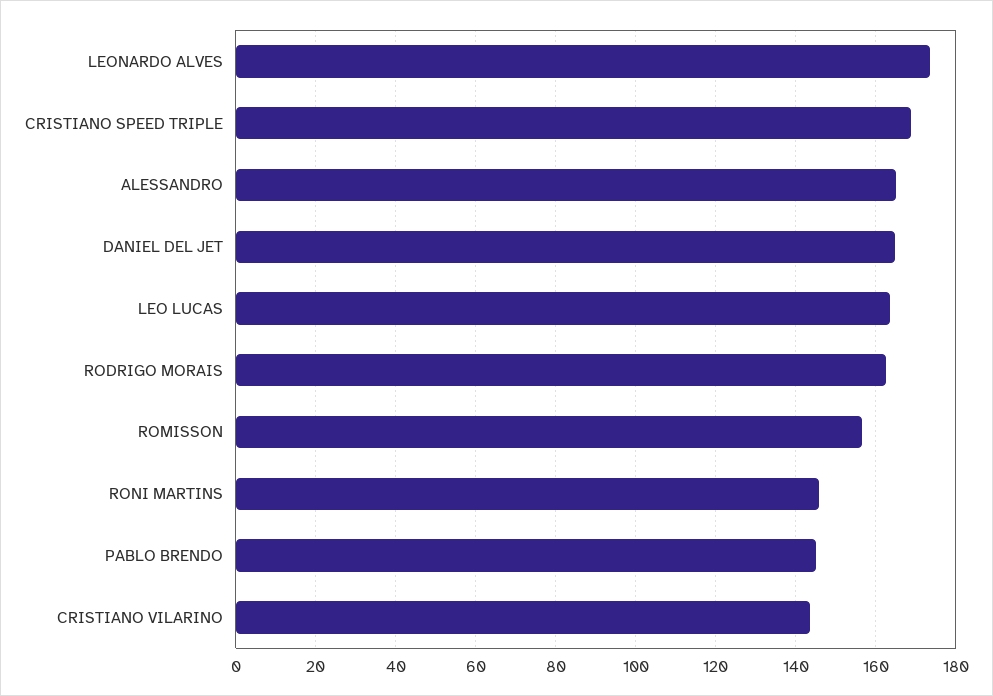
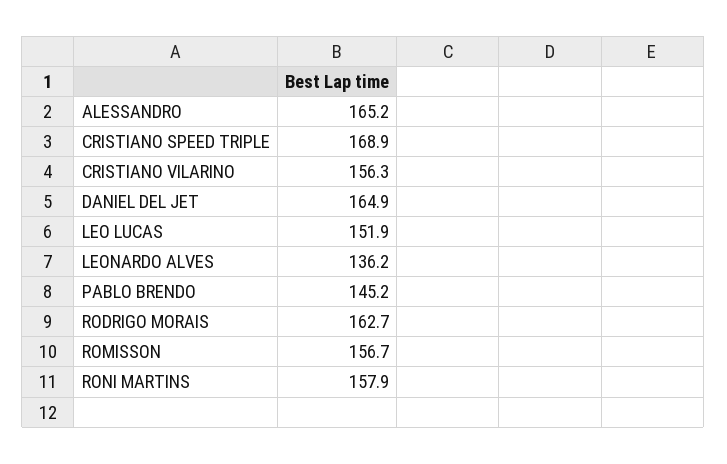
LEONARDO ALVES: 174 -> 136.2
LEO LUCAS: 164 -> 151.9
RONI MARTINS: 146 -> 157.9
CRISTIANO VILARINO: 144 -> 156.3

